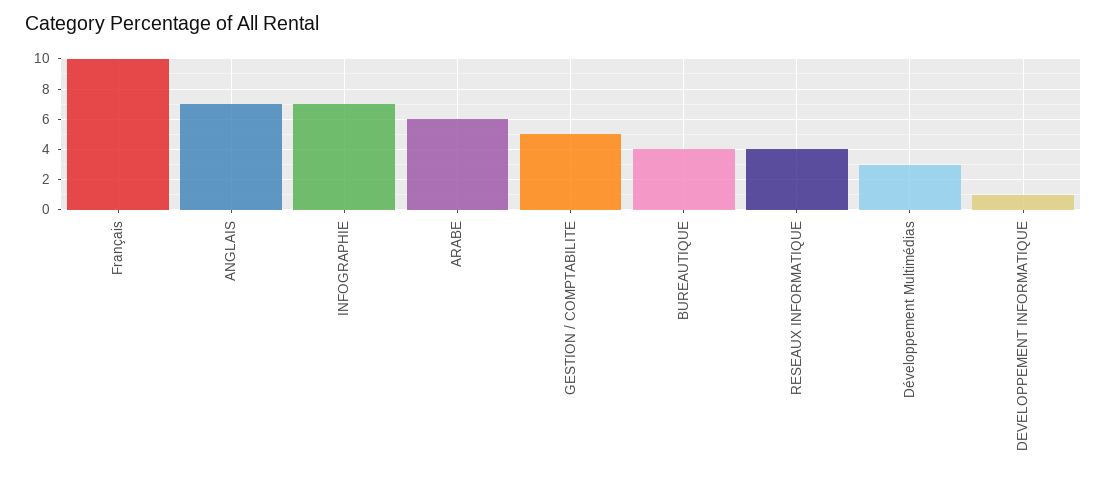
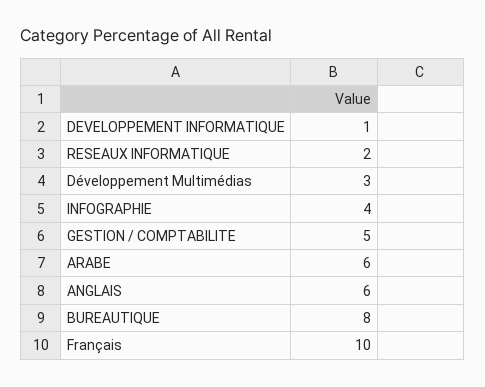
ANGLAIS: 7 -> 6
INFOGRAPHIE: 7 -> 4
BUREAUTIQUE: 4 -> 8
RESEAUX INFORMATIQUE: 4 -> 2

